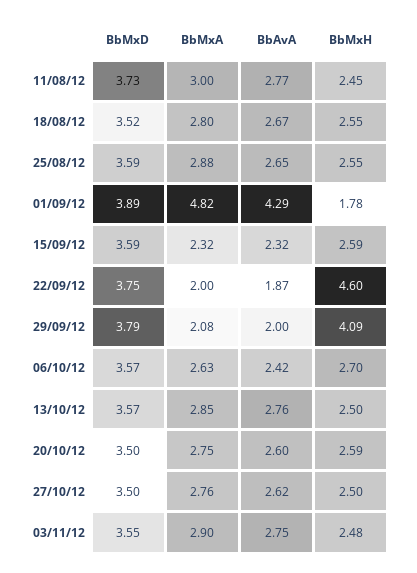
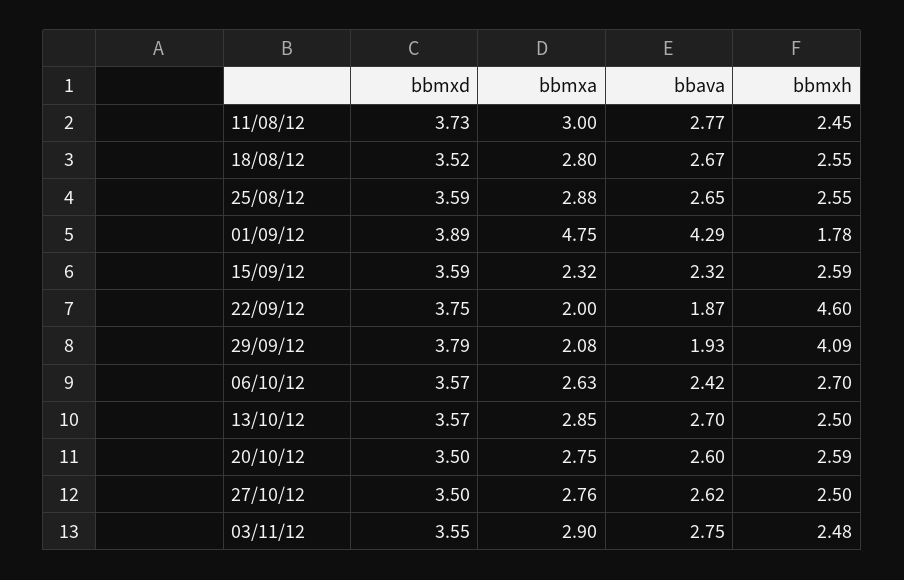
BbMxA, 01/09/12: 4.82 -> 4.75
BbAvA, 29/09/12: 2 -> 1.93
BbAvA, 13/10/12: 2.76 -> 2.7

